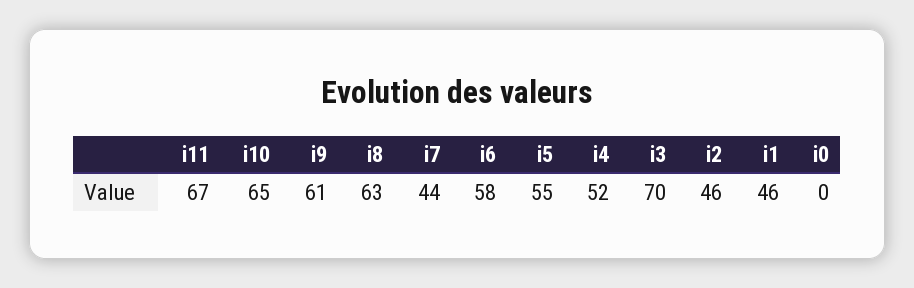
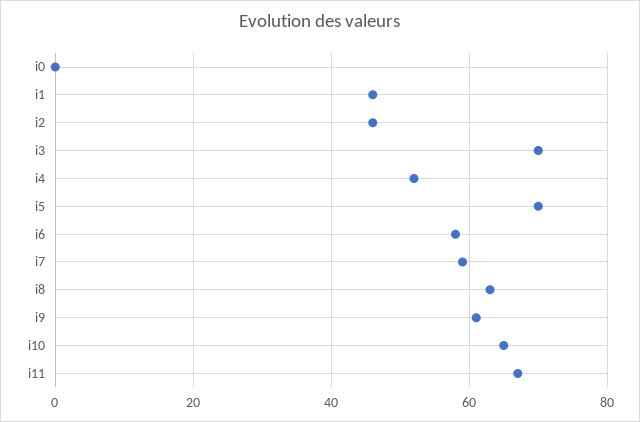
i7: 44 -> 60
i5: 55 -> 70

